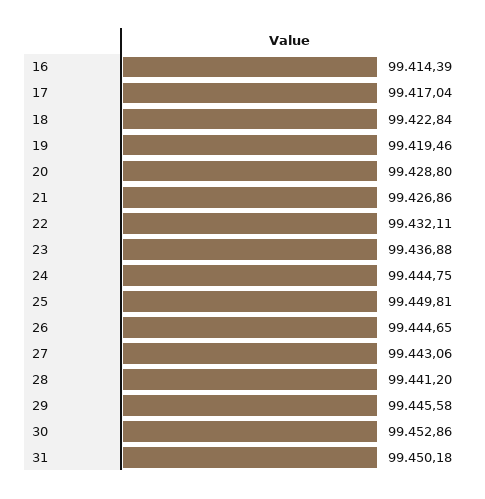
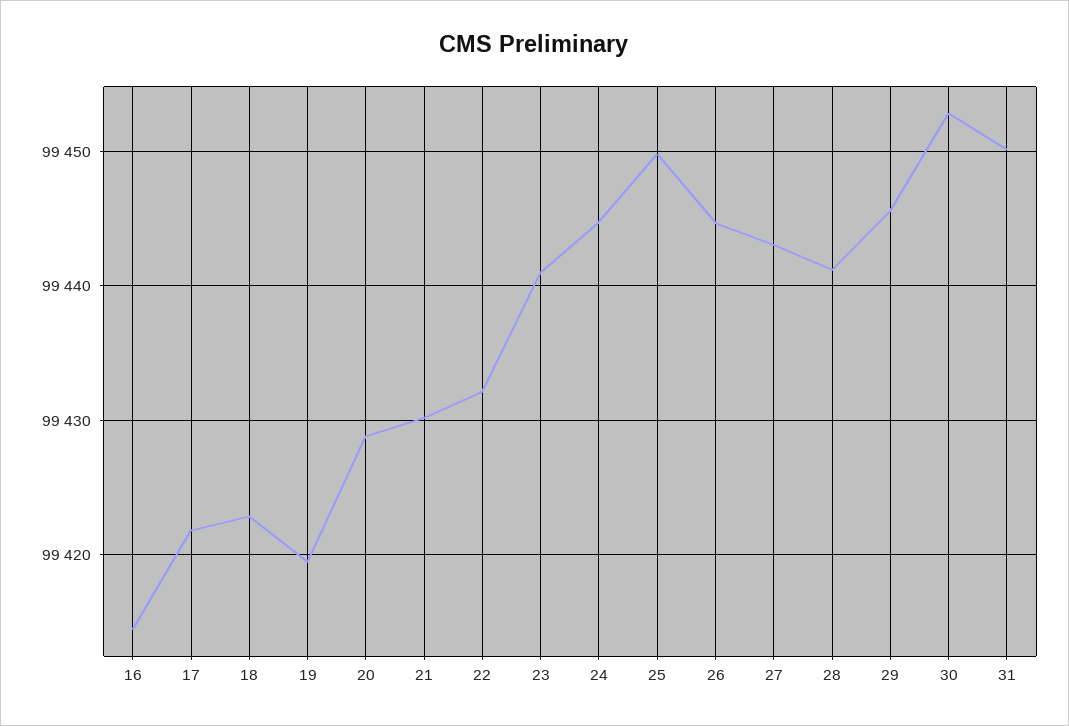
17: 99417.04 -> 99422
21: 99426.86 -> 99430
23: 99436.88 -> 99441

